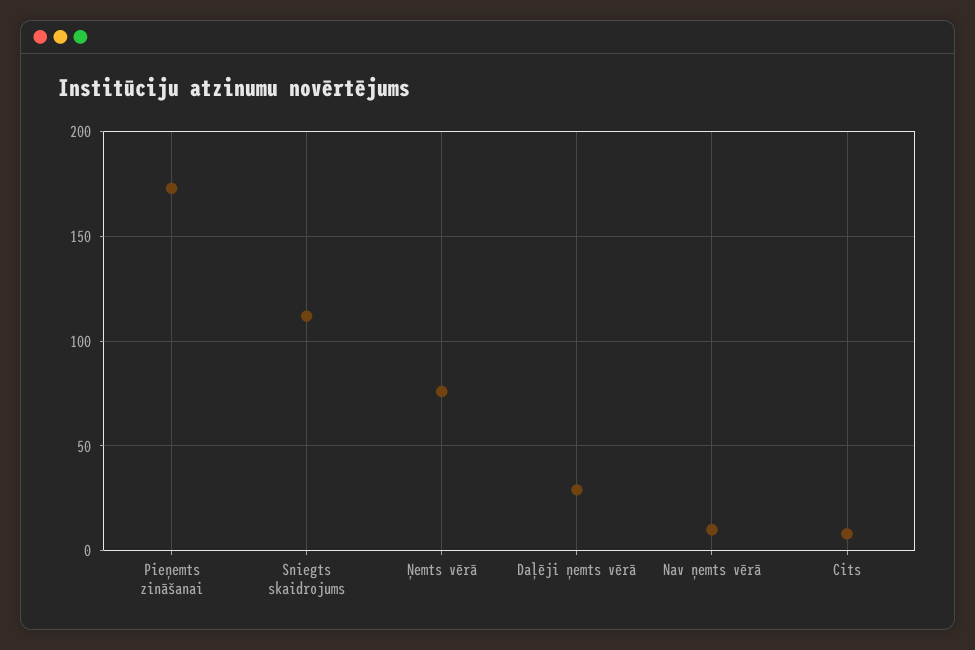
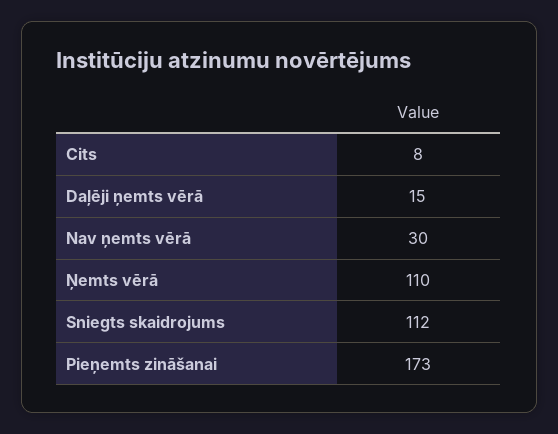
Ņemts vērā: 75 -> 110
Daļēji ņemts vērā: 30 -> 15
Nav ņemts vērā: 10 -> 30

